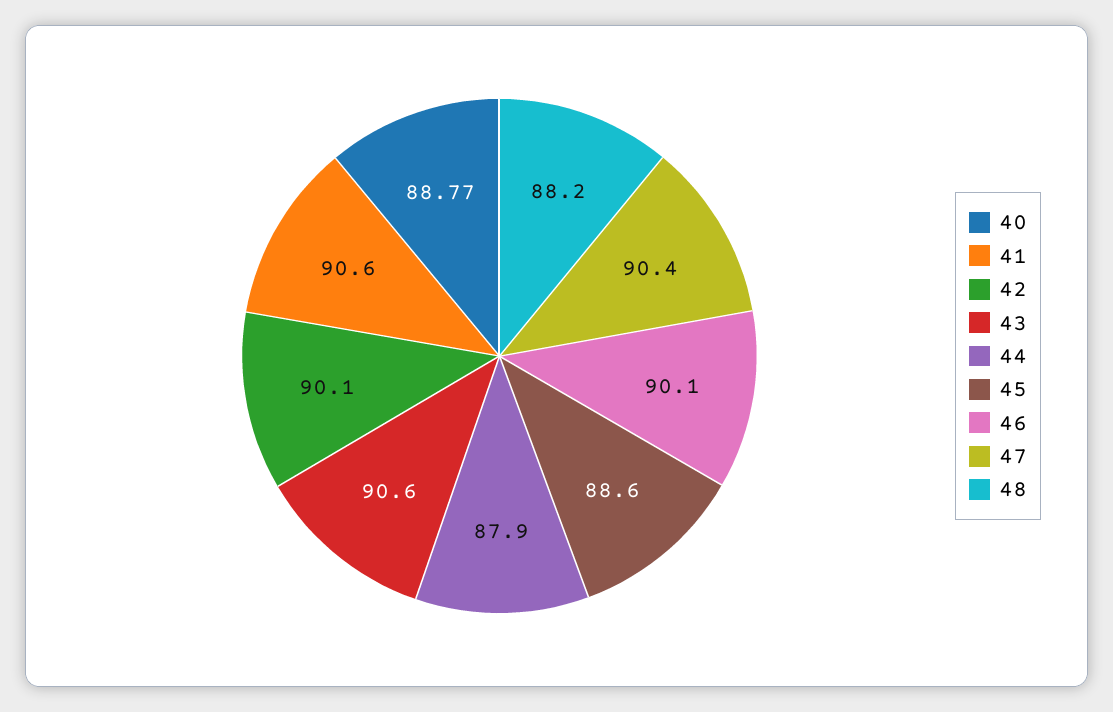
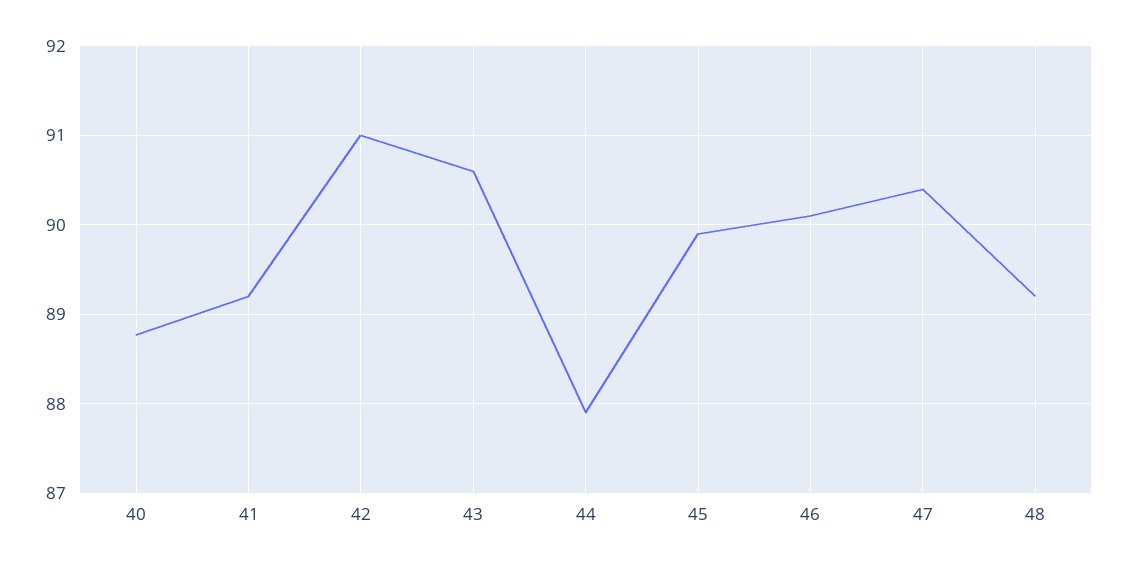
41: 90.6 -> 89.2
42: 90.1 -> 91
45: 88.6 -> 89.9
48: 88.2 -> 89.2

